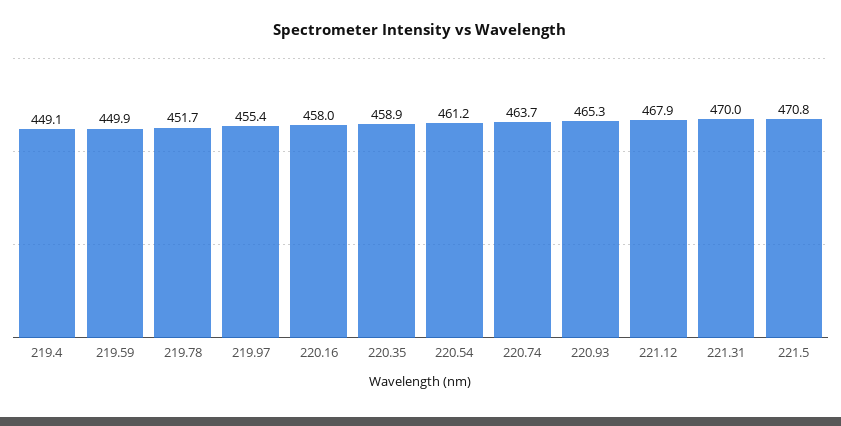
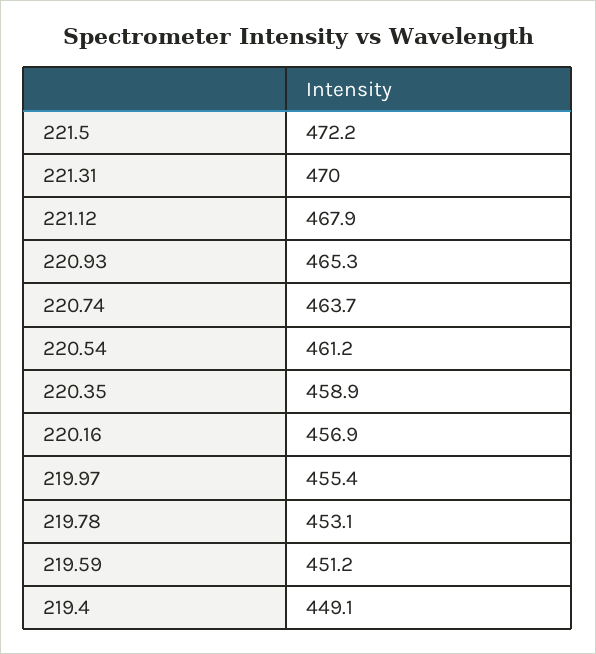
219.59: 449.9 -> 451.2
219.78: 451.7 -> 453.1
220.16: 458 -> 456.9
221.5: 470.8 -> 472.2

